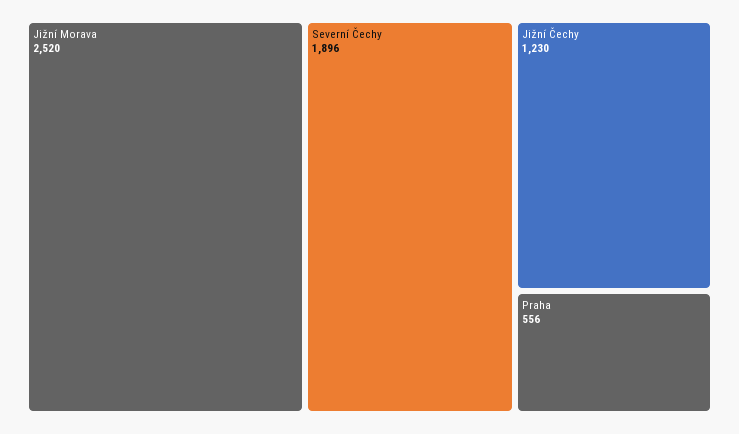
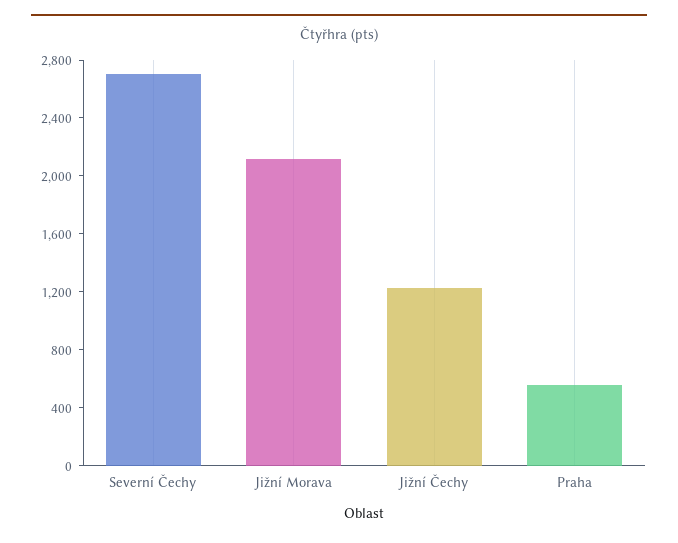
Jižní Morava: 2520 -> 2100
Severní Čechy: 1896 -> 2700

